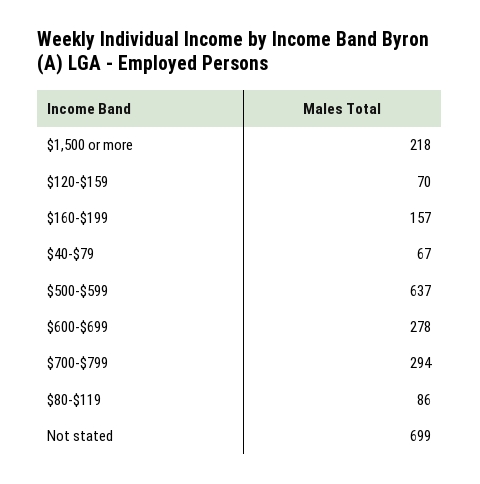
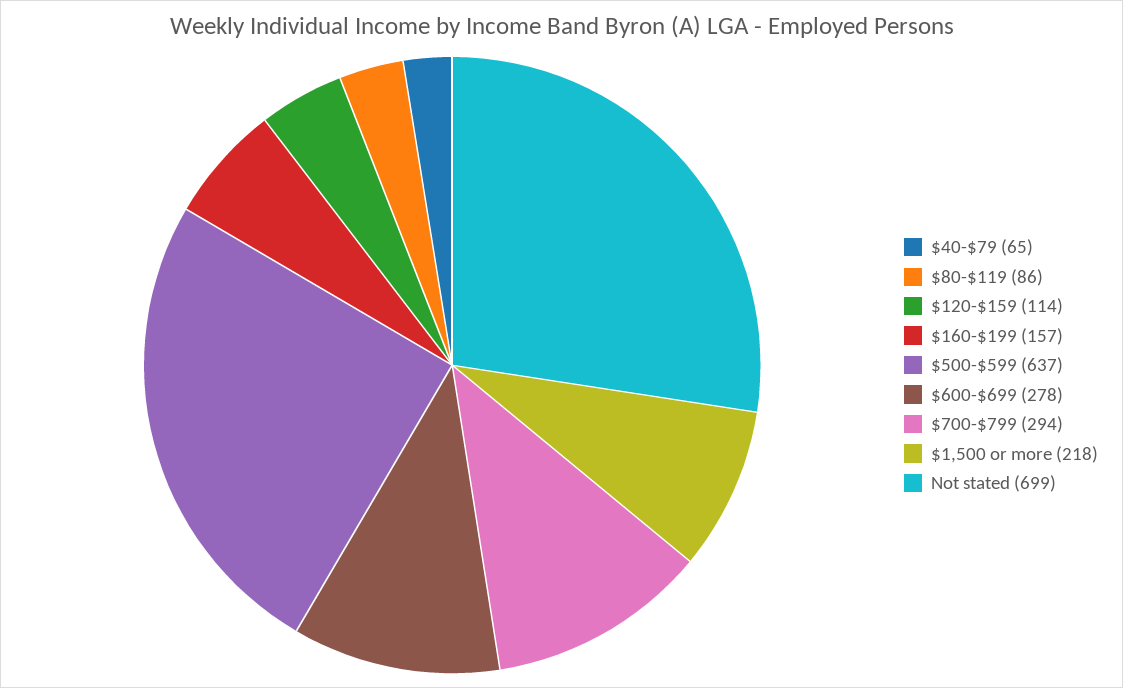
$120-$159: 70 -> 114
$40-$79: 67 -> 65

